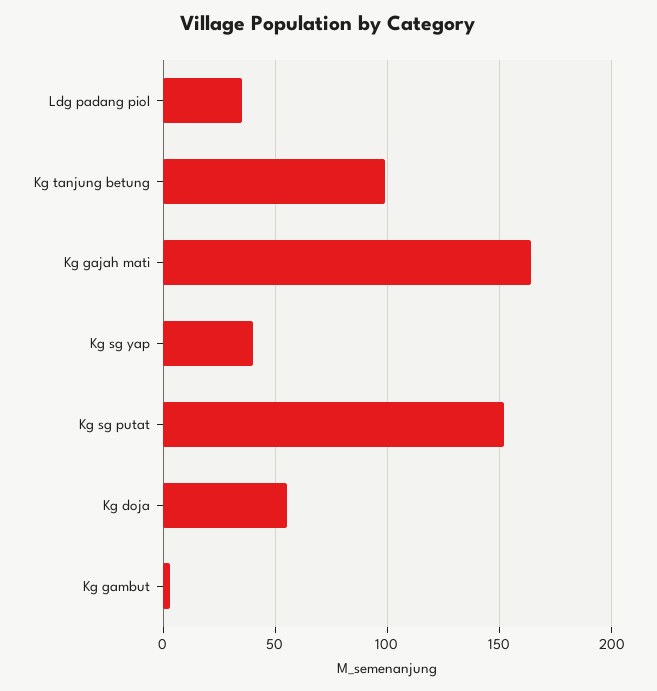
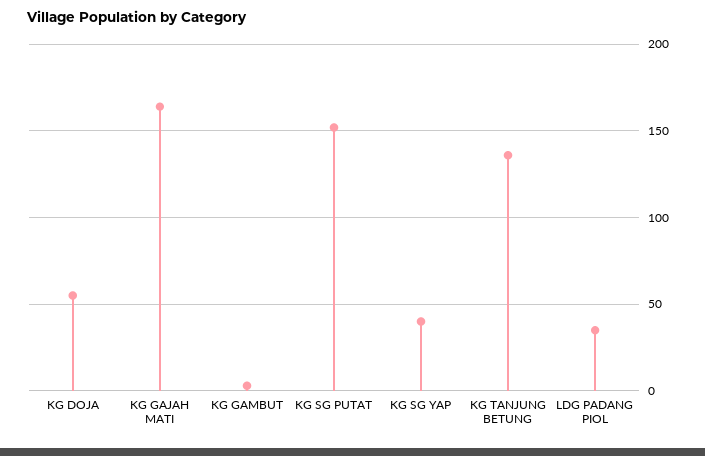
Kg tanjung betung: 100 -> 135

